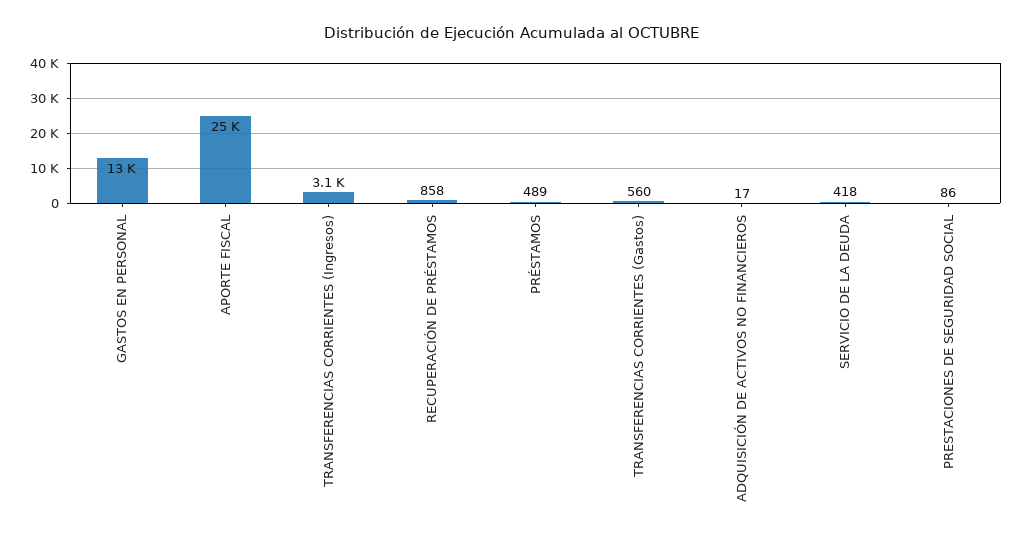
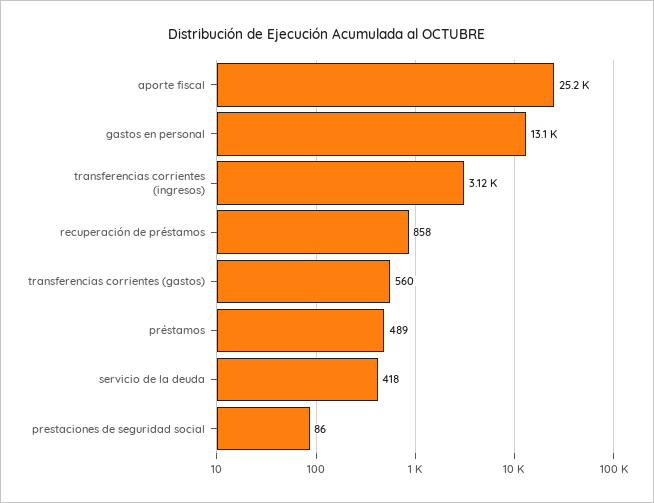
ADQUISICIÓN DE ACTIVOS NO FINANCIEROS: 17 -> none

